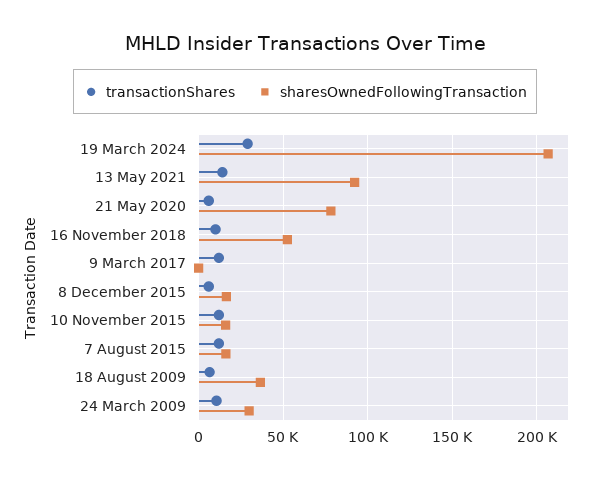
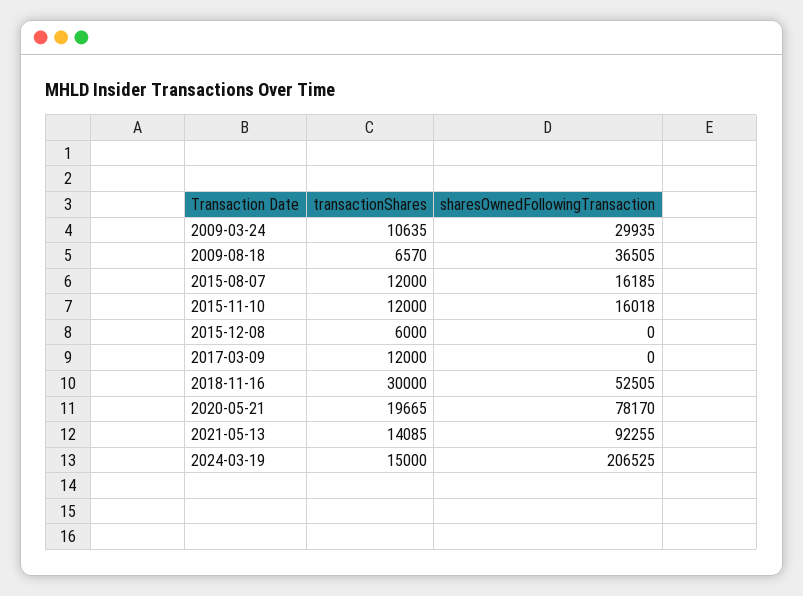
transactionShares, 19 March 2024: 30000 -> 15000
transactionShares, 21 May 2020: 5000 -> 19665
transactionShares, 16 November 2018: 10000 -> 30000
sharesOwnedFollowingTransaction, 8 December 2015: 15000 -> 0

